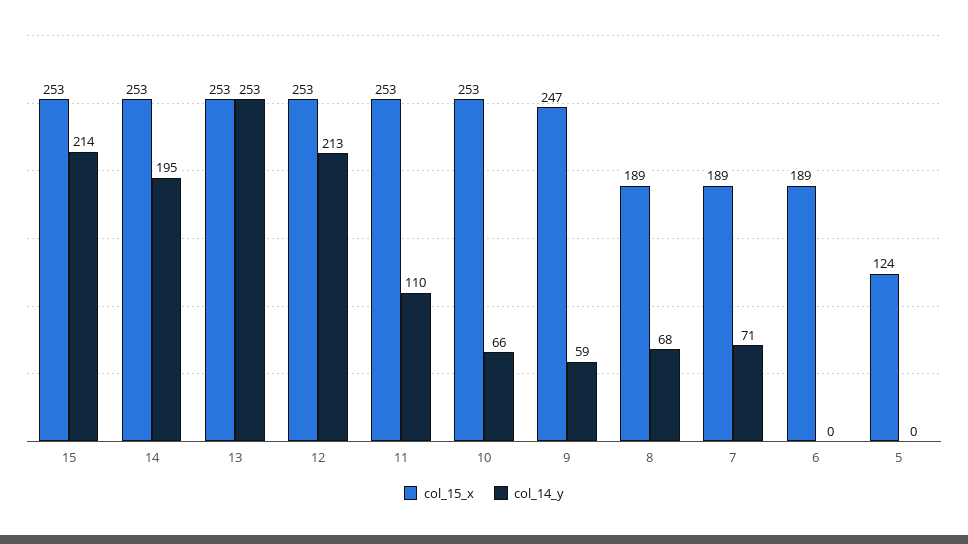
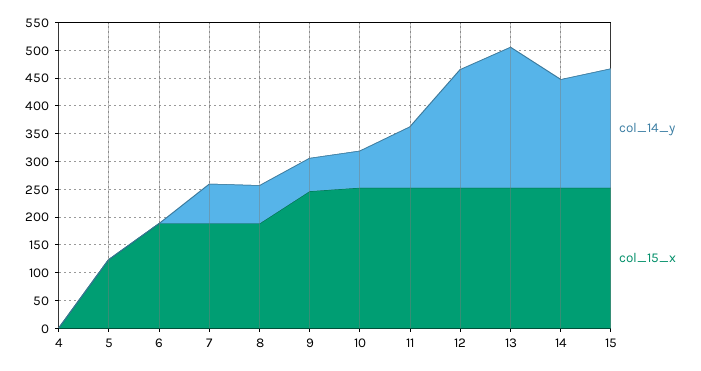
col_14_y, 4: none -> 0
col_15_x, 4: none -> 0

